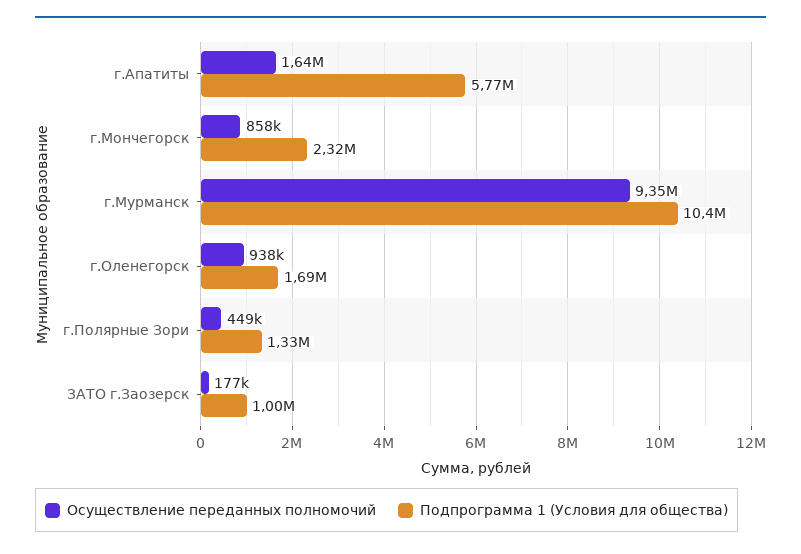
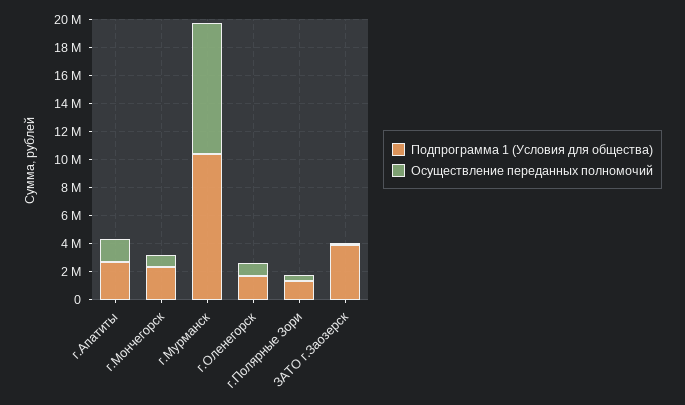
Подпрограмма 1 (Условия для общества), г.Апатиты: 5770000 -> 3000000
Подпрограмма 1 (Условия для общества), ЗАТО г.Заозерск: 1000000 -> 4000000

